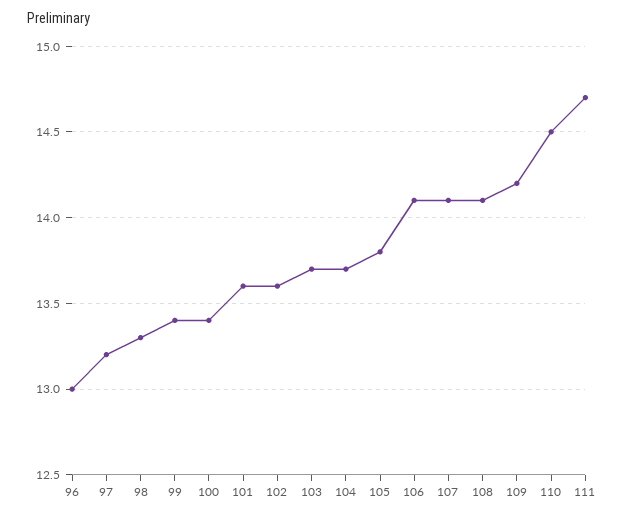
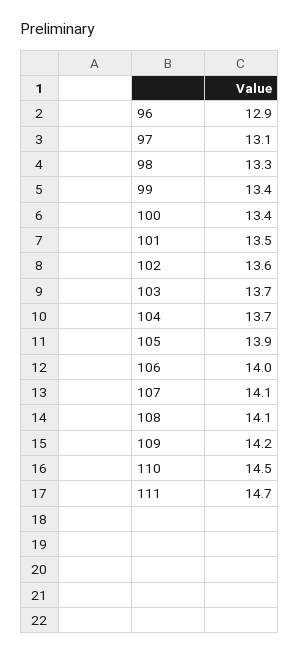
96: 13 -> 12.9
97: 13.2 -> 13.1
101: 13.6 -> 13.5
105: 13.8 -> 13.9
106: 14.1 -> 14

